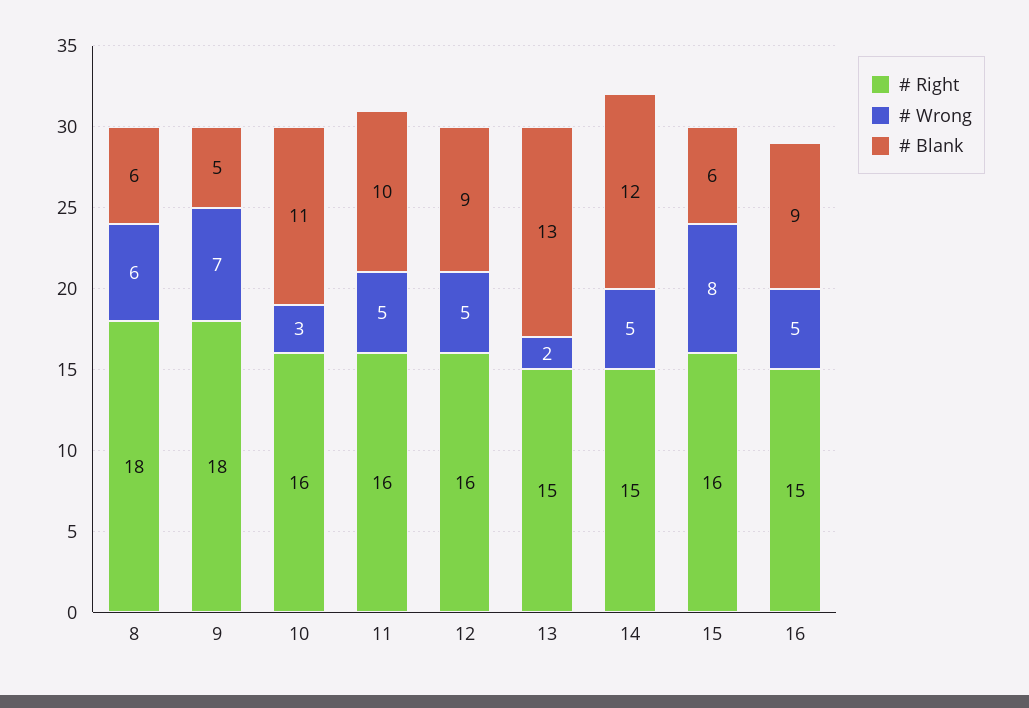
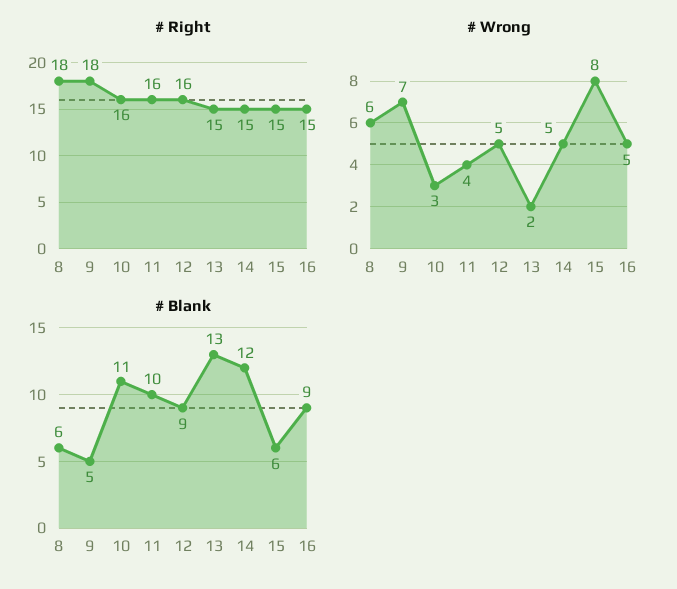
# Wrong, 11: 5 -> 4
# Right, 15: 16 -> 15

